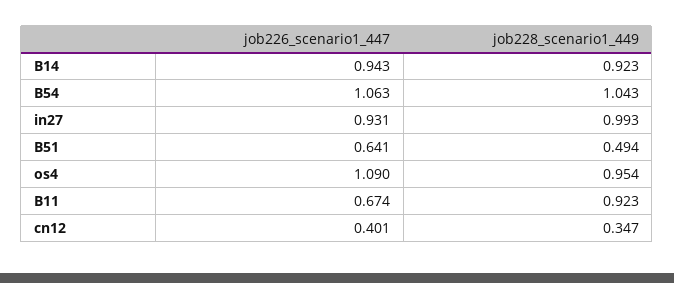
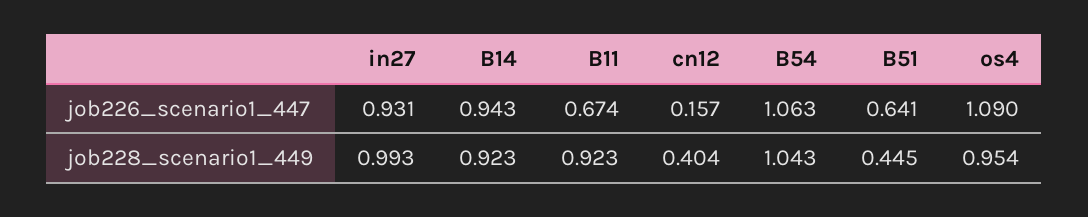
job228_scenario1_449, B51: 0.494 -> 0.445
job226_scenario1_447, cn12: 0.401 -> 0.157
job228_scenario1_449, cn12: 0.347 -> 0.404

